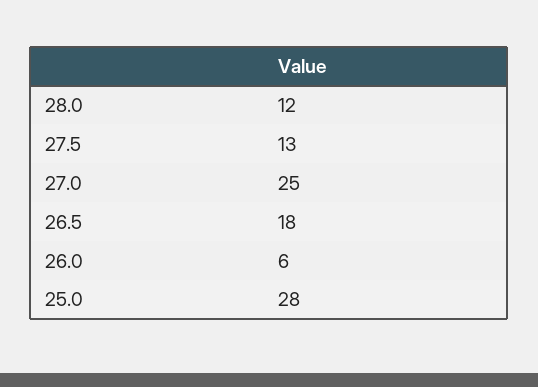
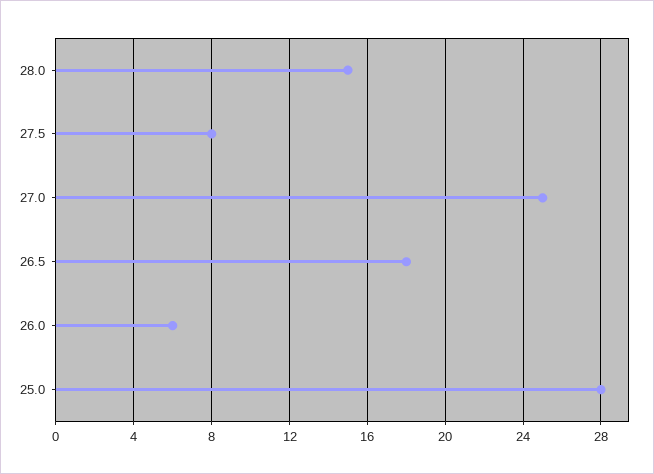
28.0: 12 -> 15
27.5: 13 -> 8

